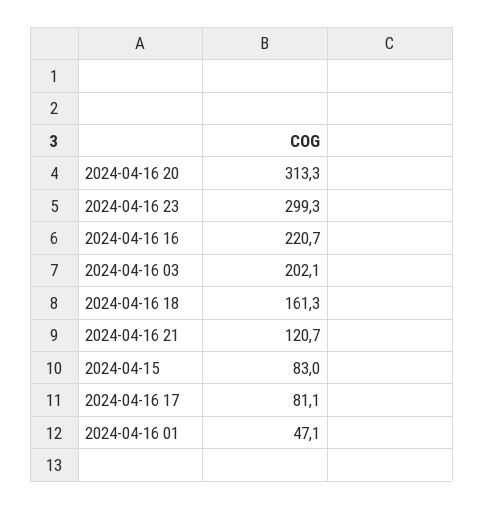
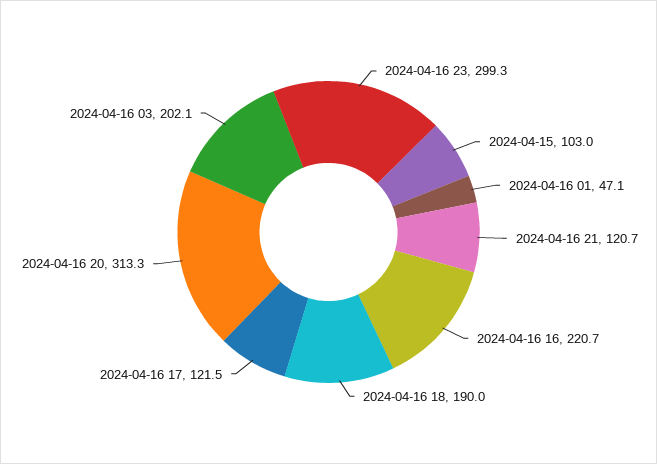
2024-04-16 18: 161.3 -> 190
2024-04-15: 83 -> 103
2024-04-16 17: 81.1 -> 121.5

